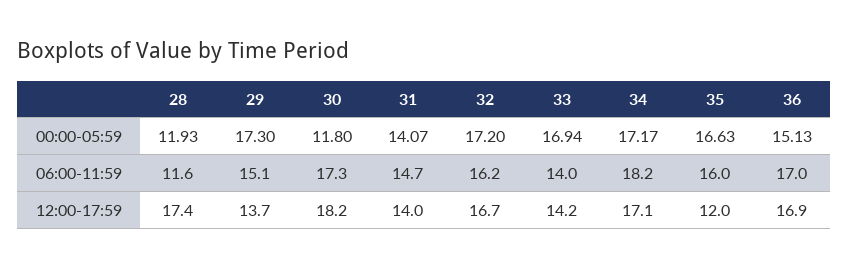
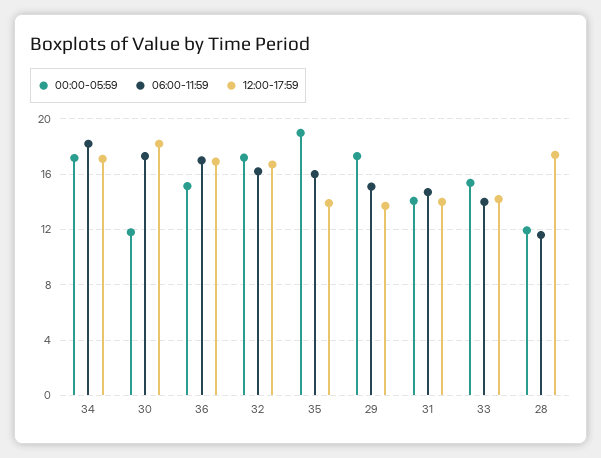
00:00-05:59, 33: 16.94 -> 15.5
00:00-05:59, 35: 16.63 -> 19
12:00-17:59, 35: 12 -> 14

